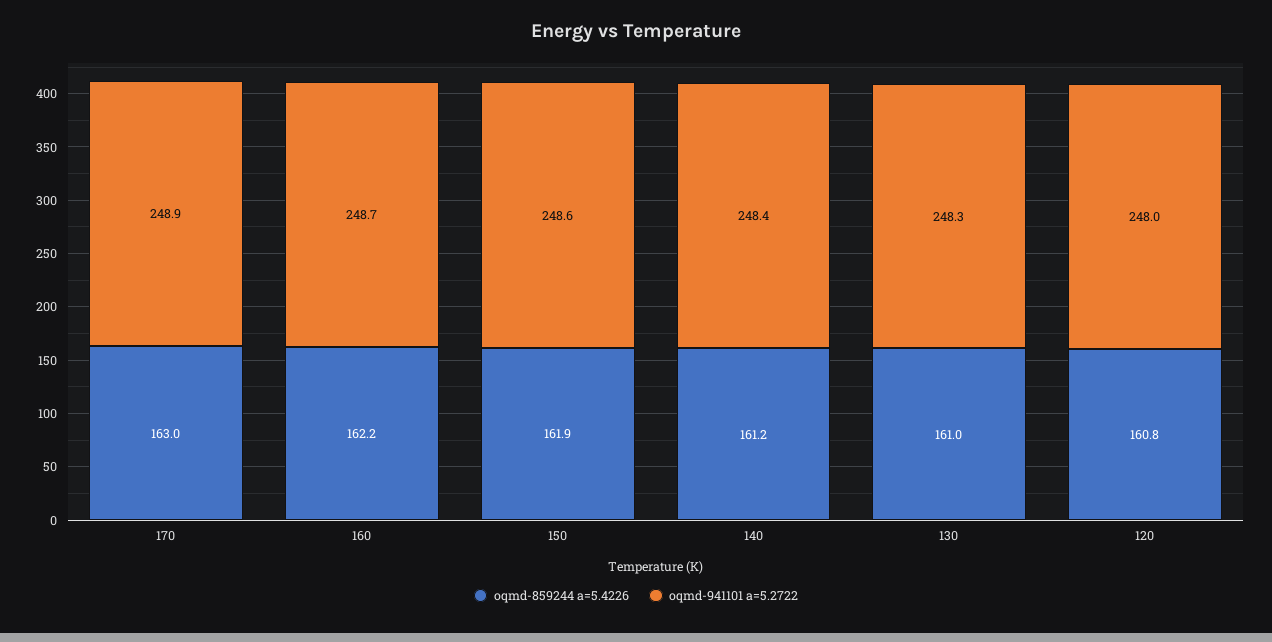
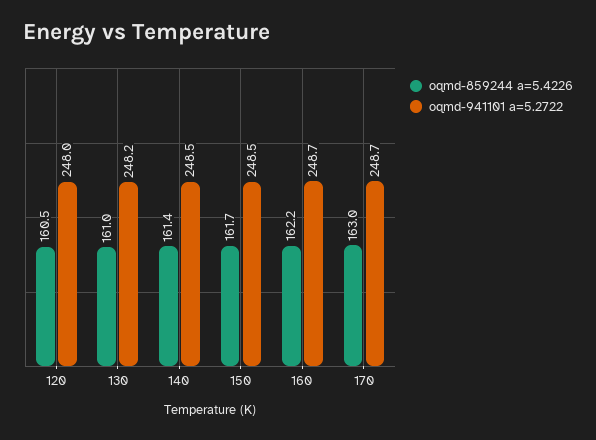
oqmd-941101 a=5.2722, 170: 248.9 -> 248.7
oqmd-859244 a=5.4226, 150: 161.9 -> 161.7
oqmd-941101 a=5.2722, 150: 248.6 -> 248.5
oqmd-859244 a=5.4226, 140: 161.2 -> 161.4
oqmd-941101 a=5.2722, 140: 248.4 -> 248.5
oqmd-941101 a=5.2722, 130: 248.3 -> 248.2
oqmd-859244 a=5.4226, 120: 160.8 -> 160.5

